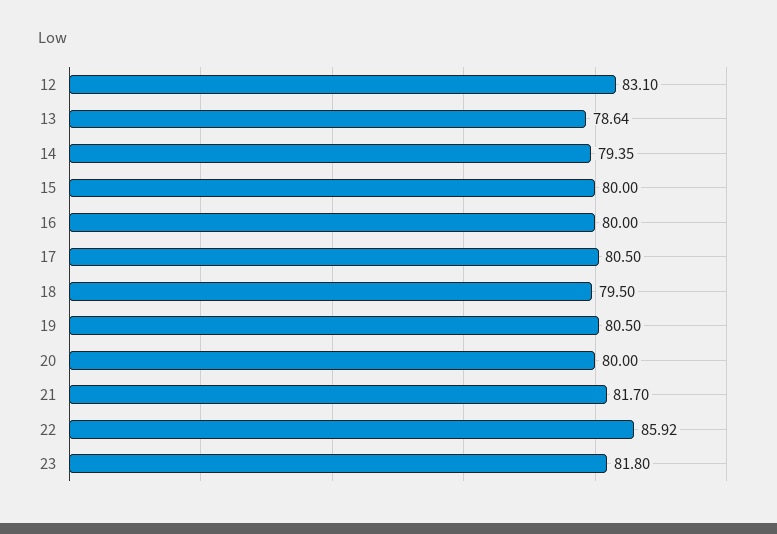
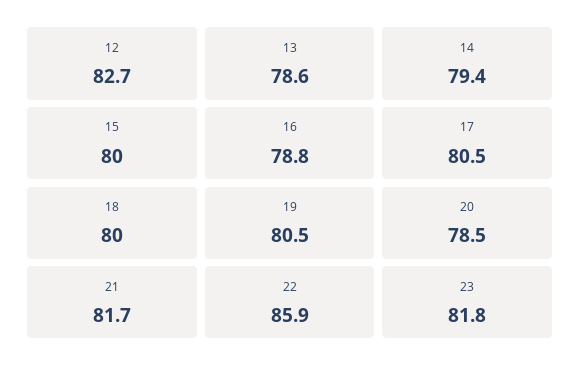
12: 83.1 -> 82.7
16: 80 -> 78.8
18: 79.5 -> 80
20: 80 -> 78.5

